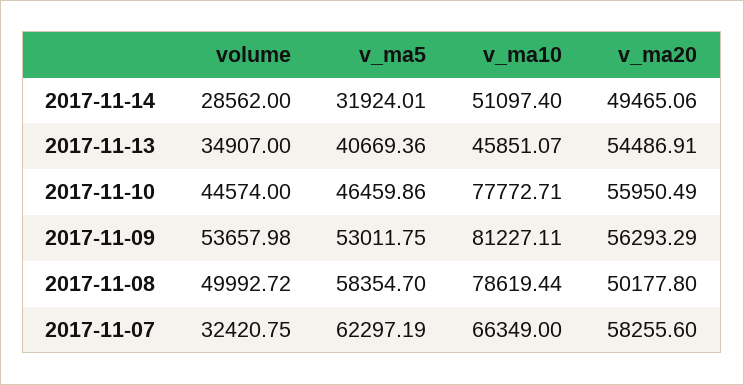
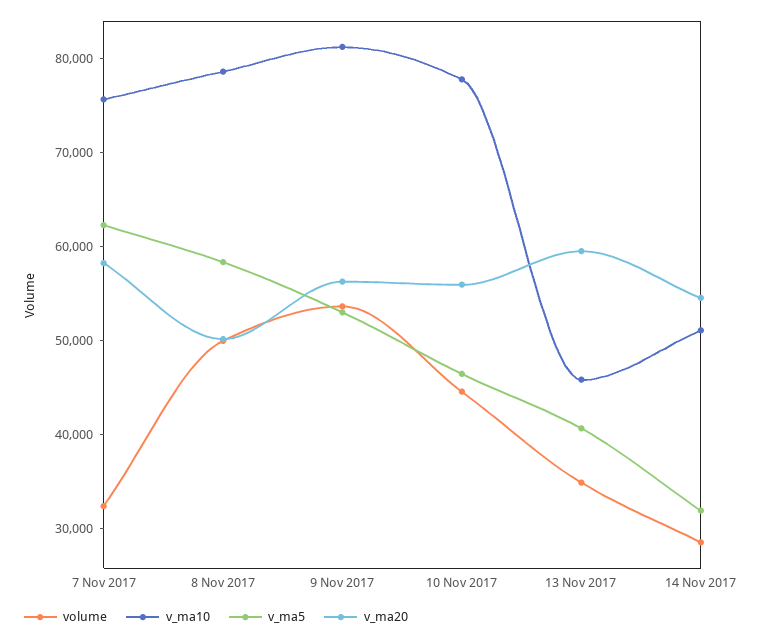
v_ma20, 2017-11-14: 49465.06 -> 54000
v_ma20, 2017-11-13: 54486.91 -> 60000
v_ma10, 2017-11-07: 66349 -> 76000

